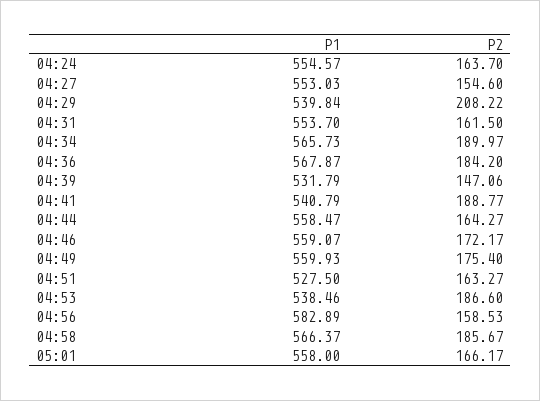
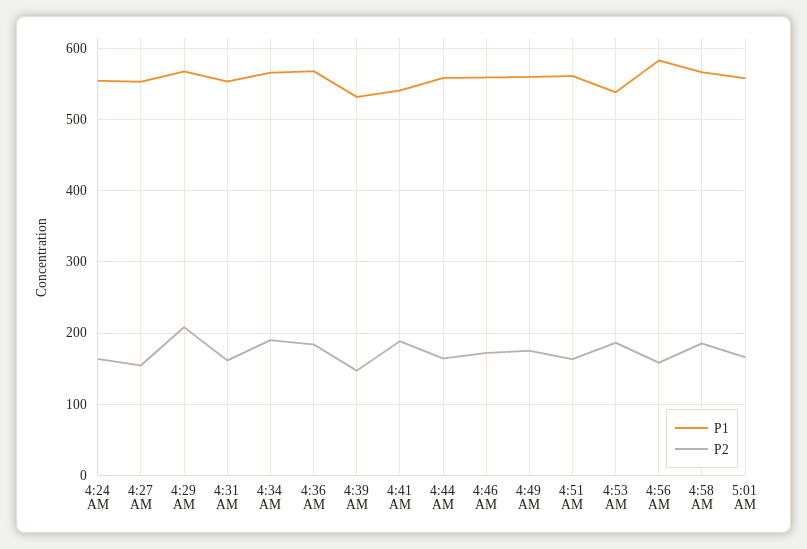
P1, 04:29: 539.84 -> 570
P1, 04:51: 527.5 -> 560

